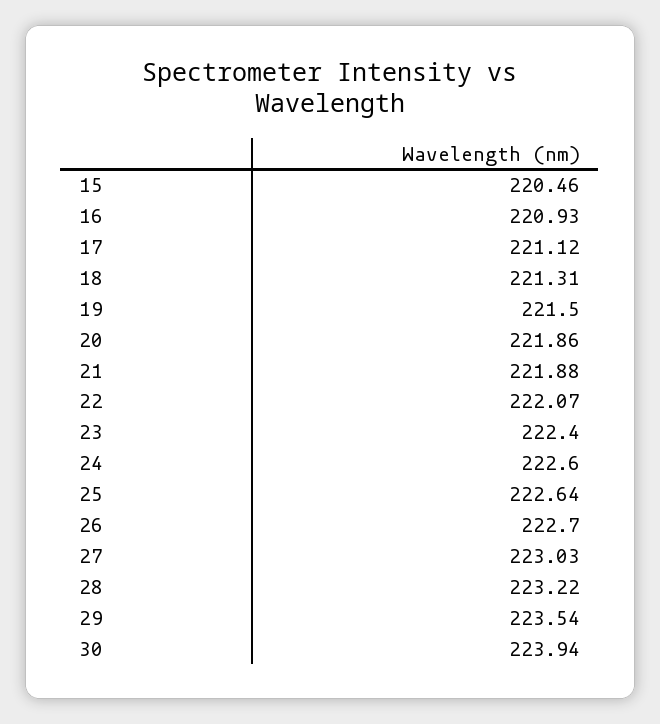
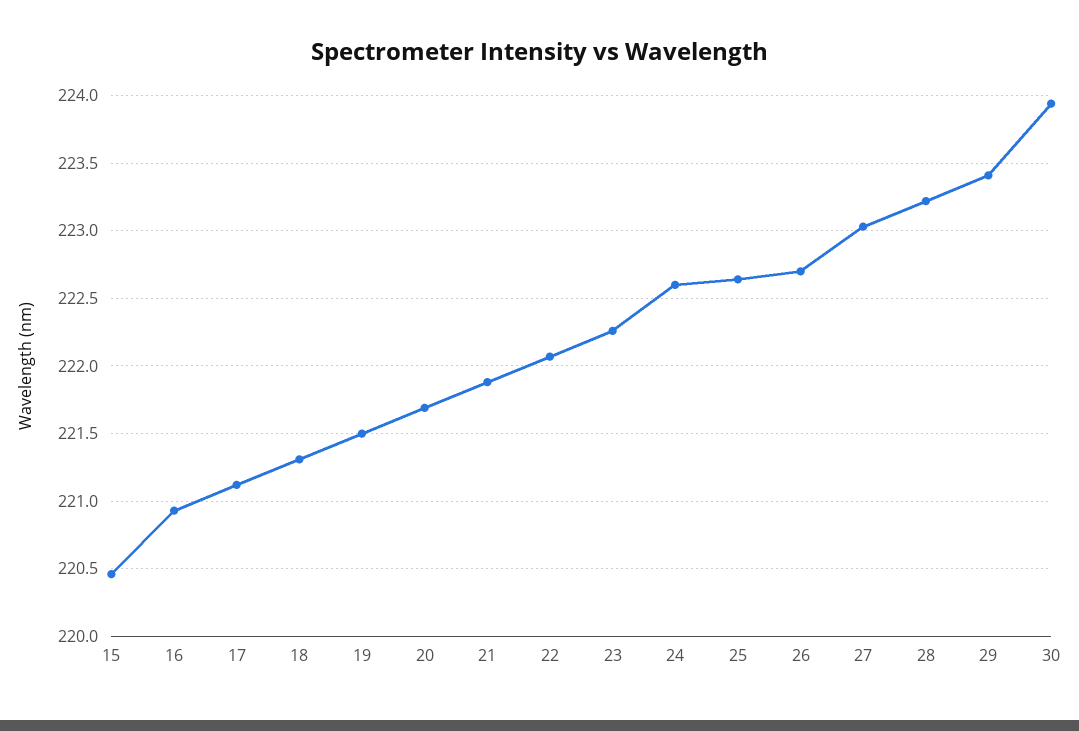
20: 221.86 -> 221.7
23: 222.4 -> 222.25
29: 223.54 -> 223.4

